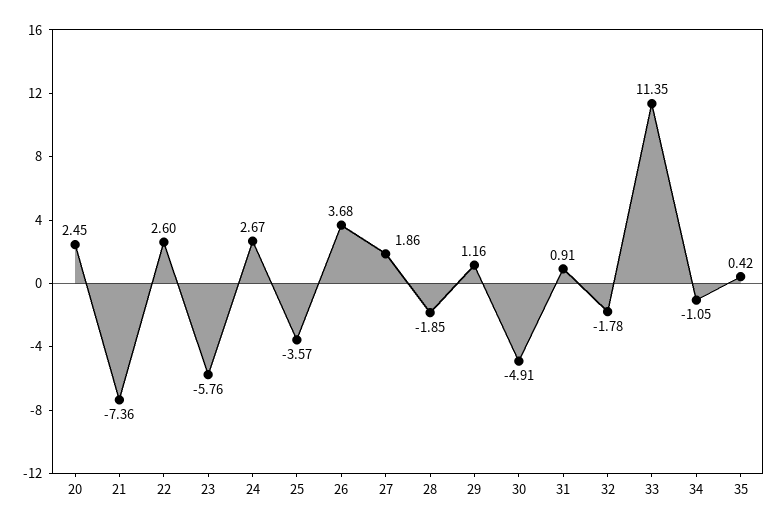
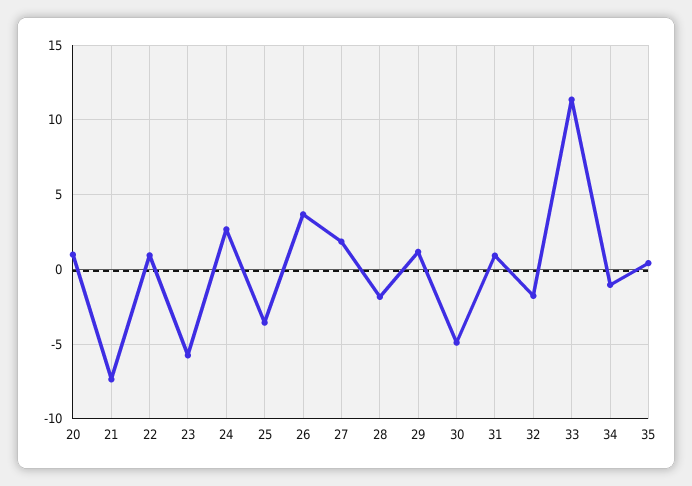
20: 2.45 -> 1
22: 2.6 -> 1

